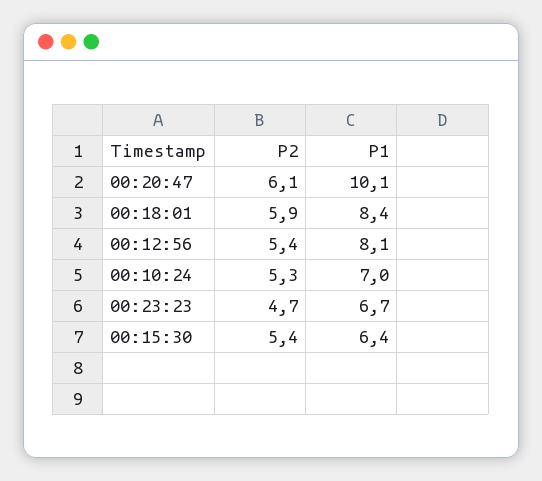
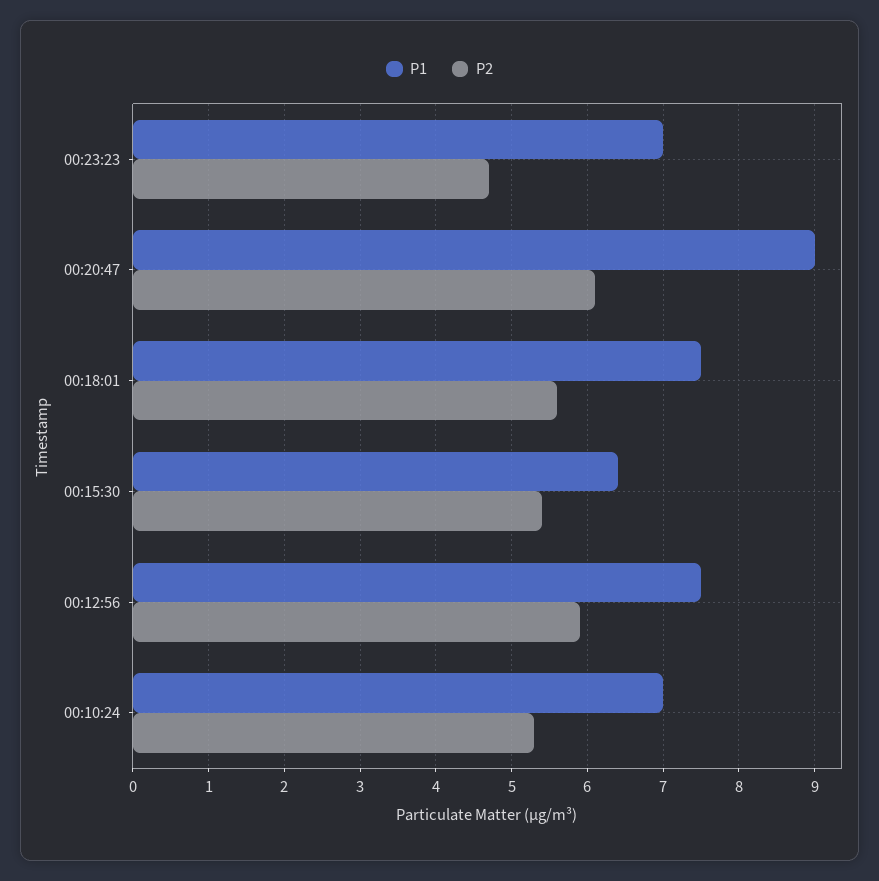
P1, 00:20:47: 10.1 -> 9
P2, 00:18:01: 5.9 -> 5.6
P1, 00:18:01: 8.4 -> 7.5
P2, 00:12:56: 5.4 -> 5.9
P1, 00:12:56: 8.1 -> 7.5
P1, 00:23:23: 6.7 -> 7

